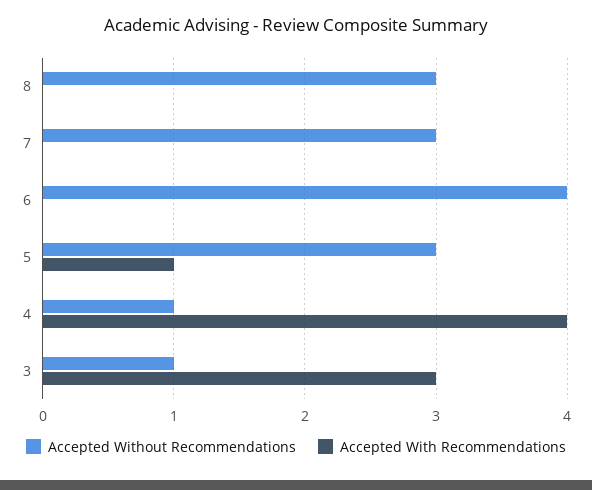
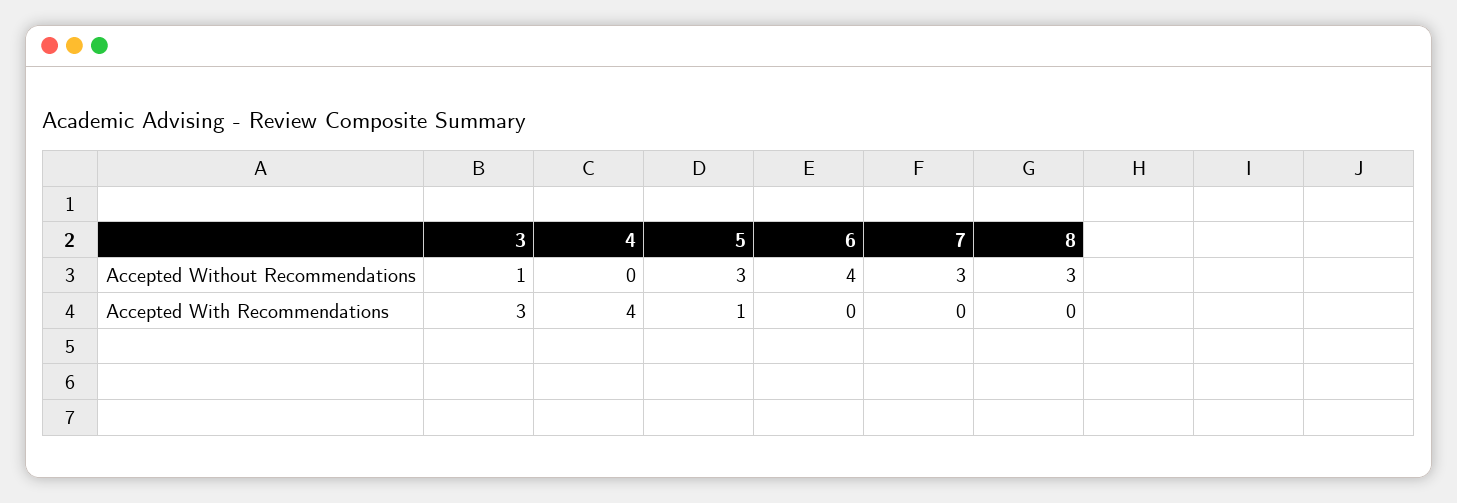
Accepted Without Recommendations, 4: 1 -> 0

